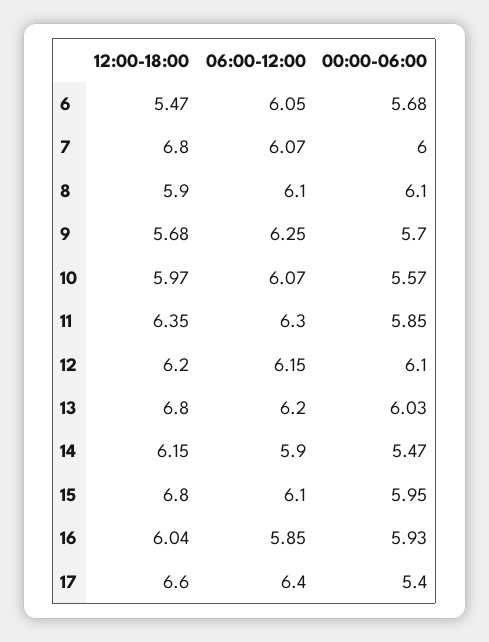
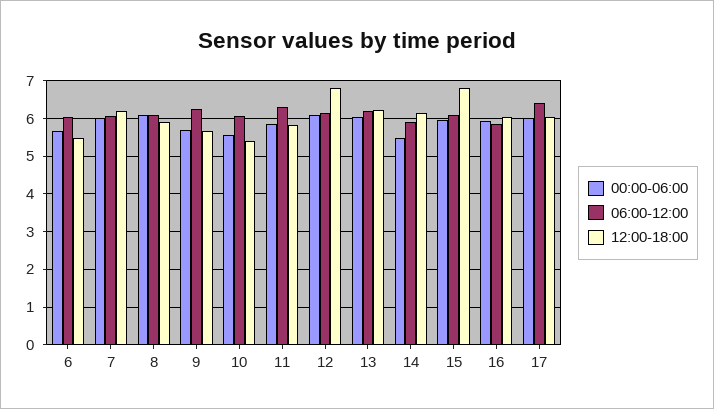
12:00-18:00, 7: 6.8 -> 6.2
12:00-18:00, 10: 5.97 -> 5.4
12:00-18:00, 11: 6.35 -> 5.8
12:00-18:00, 12: 6.2 -> 6.8
12:00-18:00, 13: 6.8 -> 6.2
12:00-18:00, 17: 6.6 -> 6
00:00-06:00, 17: 5.4 -> 6

